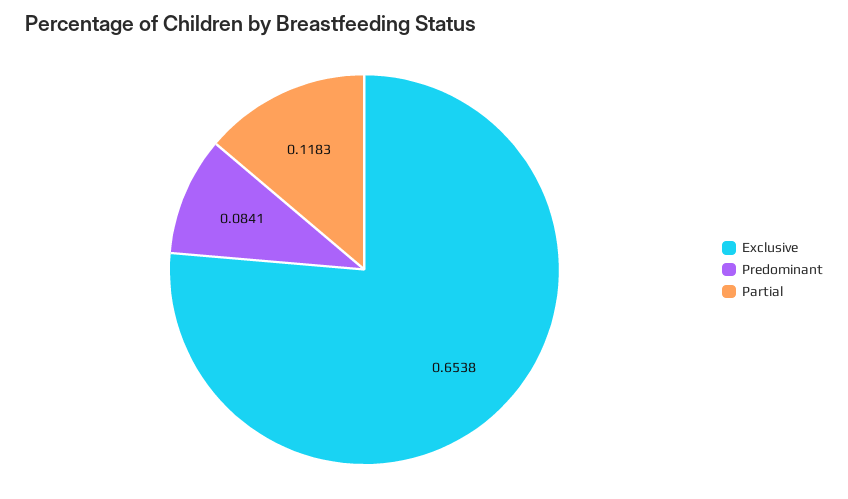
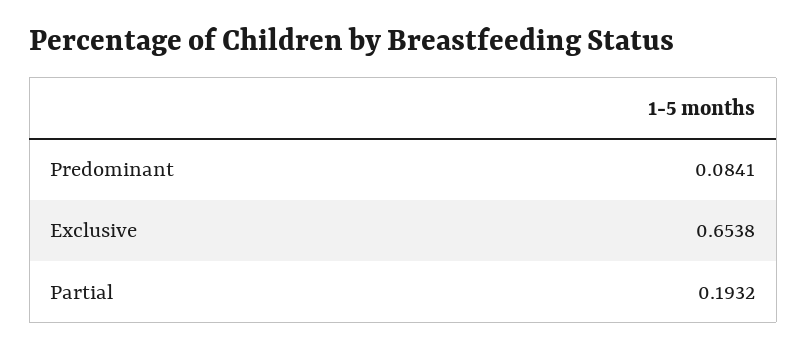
Partial: 0.1183 -> 0.1932

